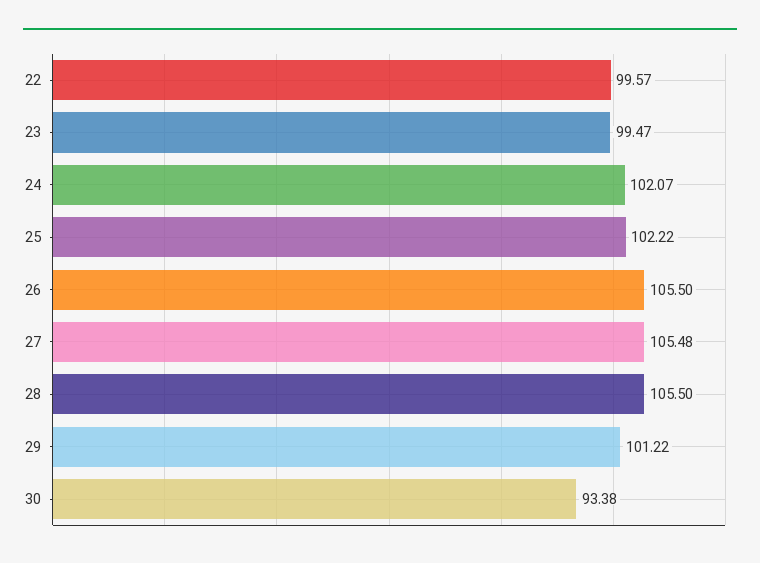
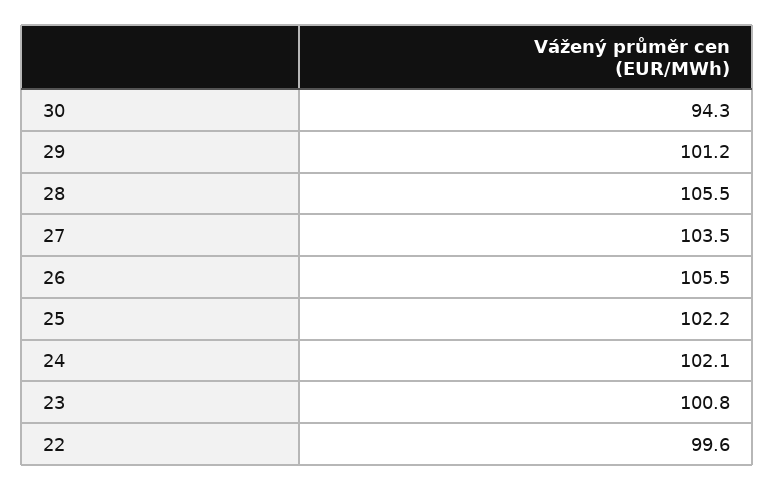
23: 99.47 -> 100.8
27: 105.48 -> 103.5
30: 93.38 -> 94.3

